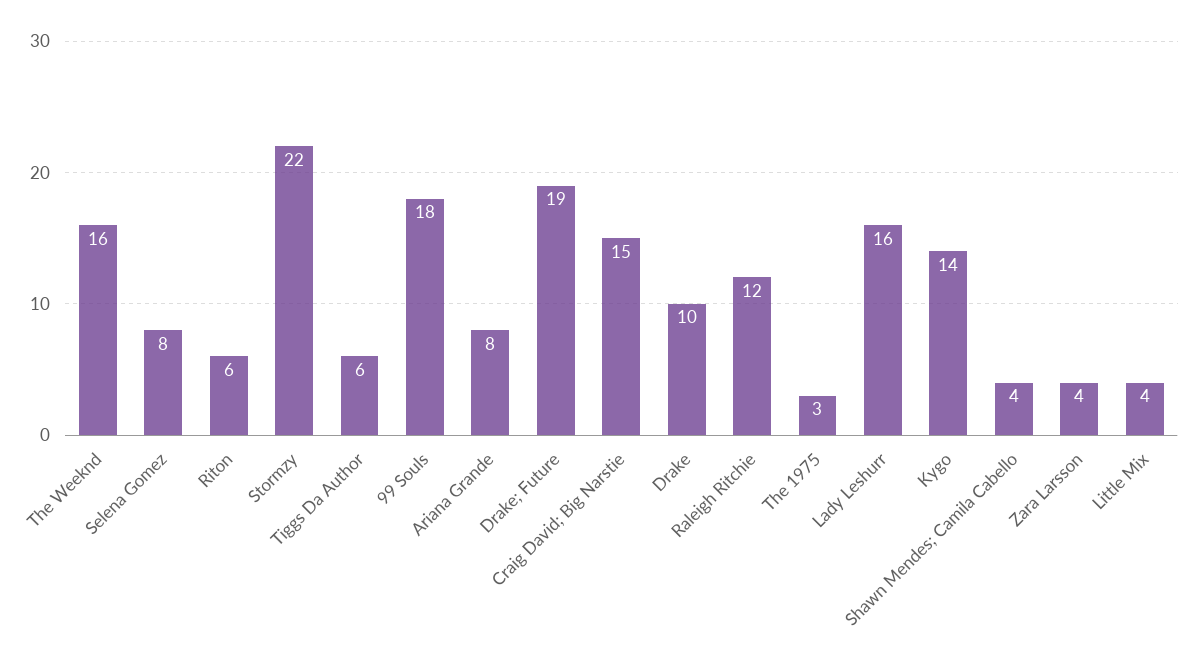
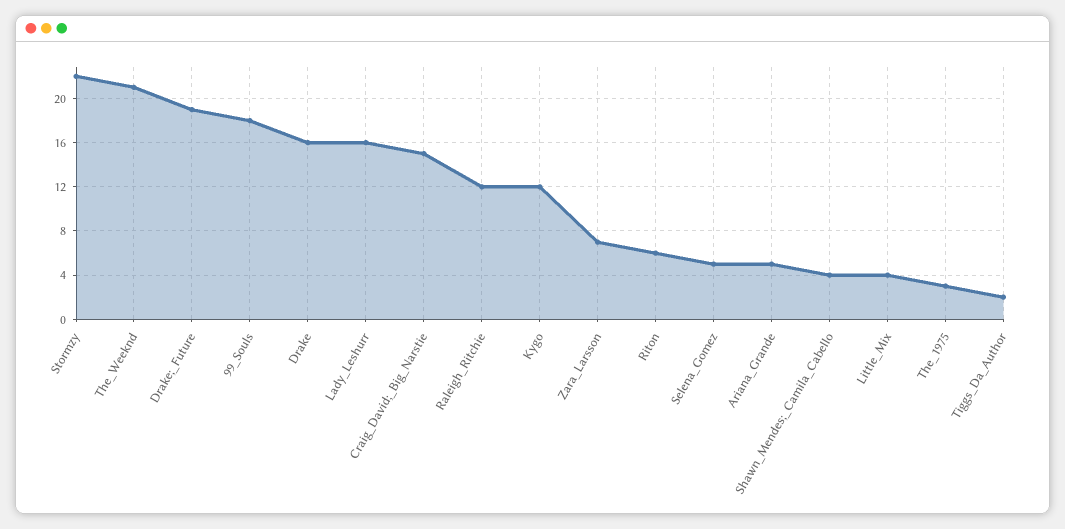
The Weeknd: 16 -> 21
Selena Gomez: 8 -> 5
Tiggs Da Author: 6 -> 2
Ariana Grande: 8 -> 5
Drake: 10 -> 16
Kygo: 14 -> 12
Zara Larsson: 4 -> 7

